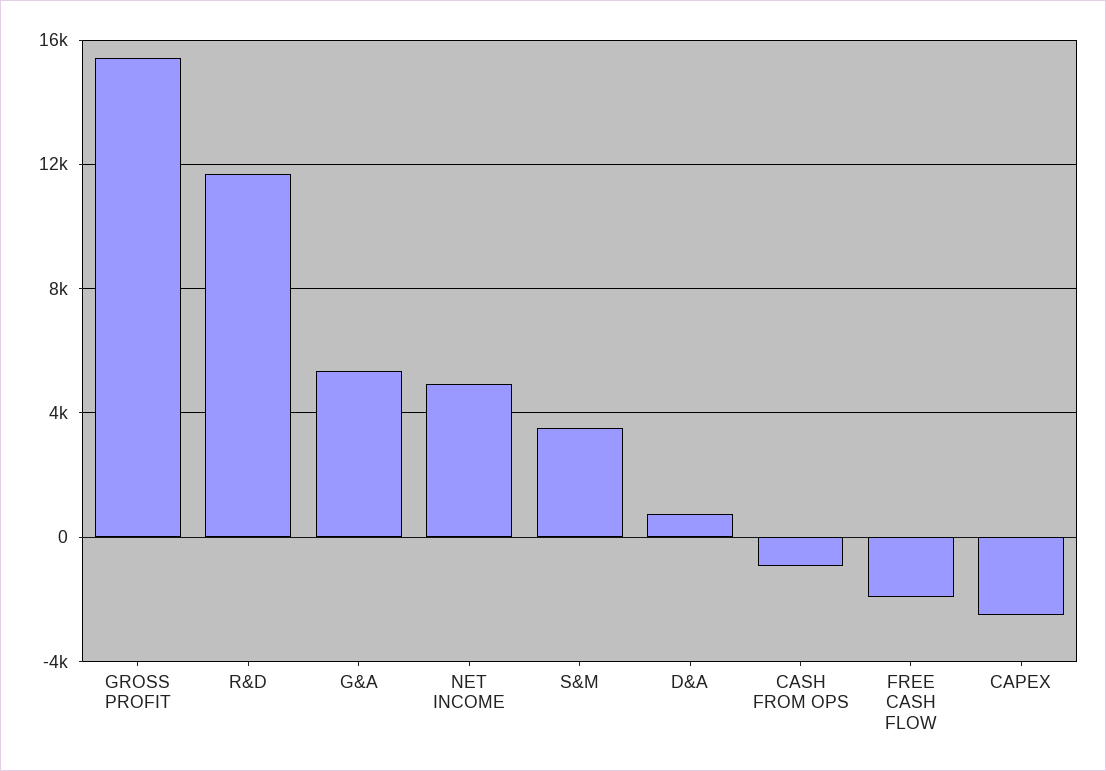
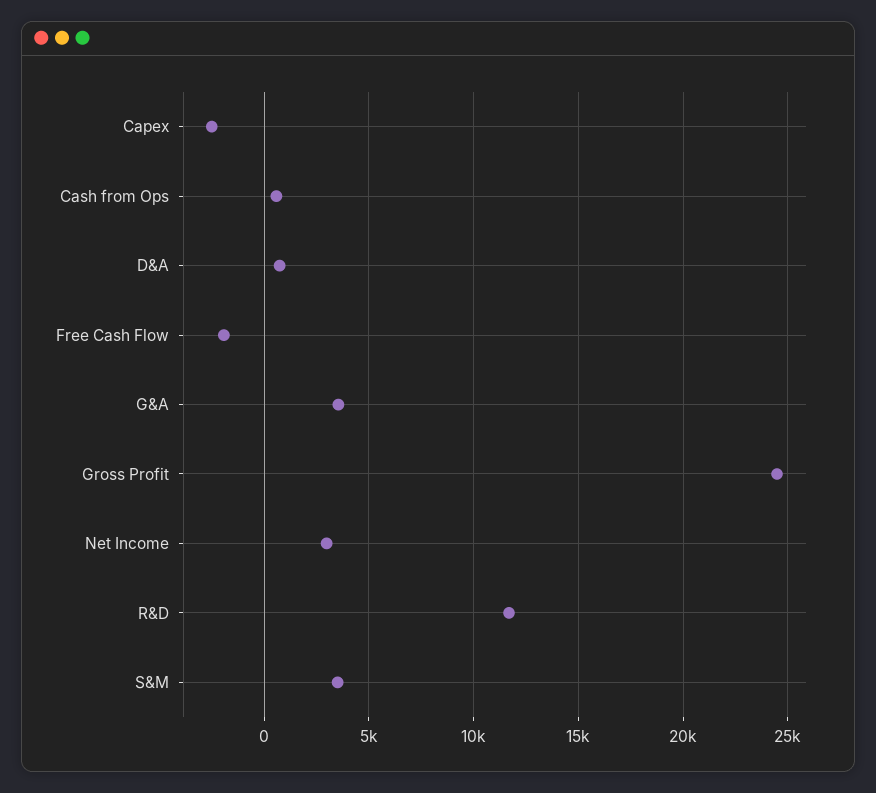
GROSS PROFIT: 15500 -> 24500
G&A: 5500 -> 3500
NET INCOME: 5000 -> 3000
CASH FROM OPS: -1000 -> 500

